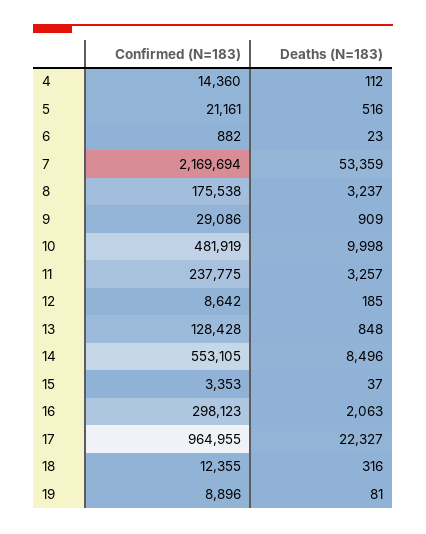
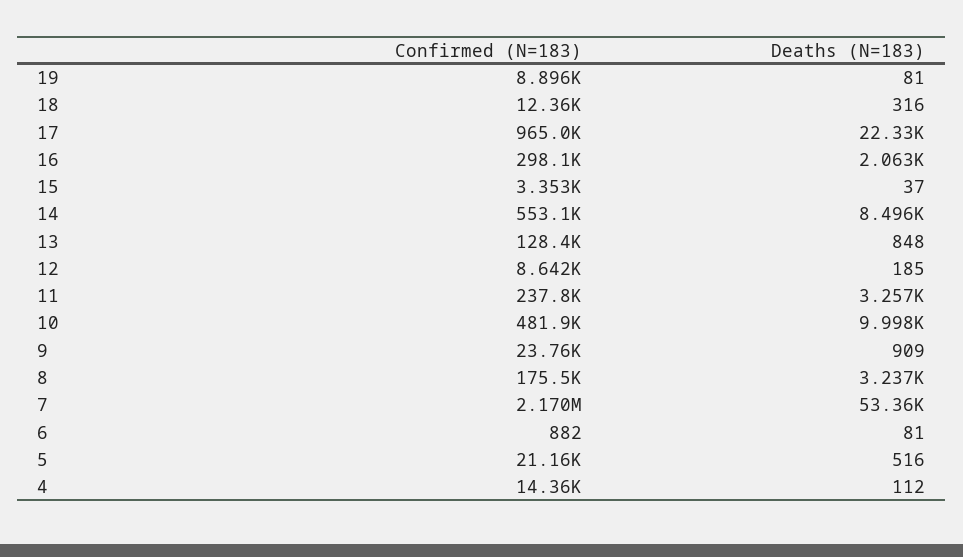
Deaths (N=183), 6: 23 -> 81
Confirmed (N=183), 9: 29086 -> 23760

